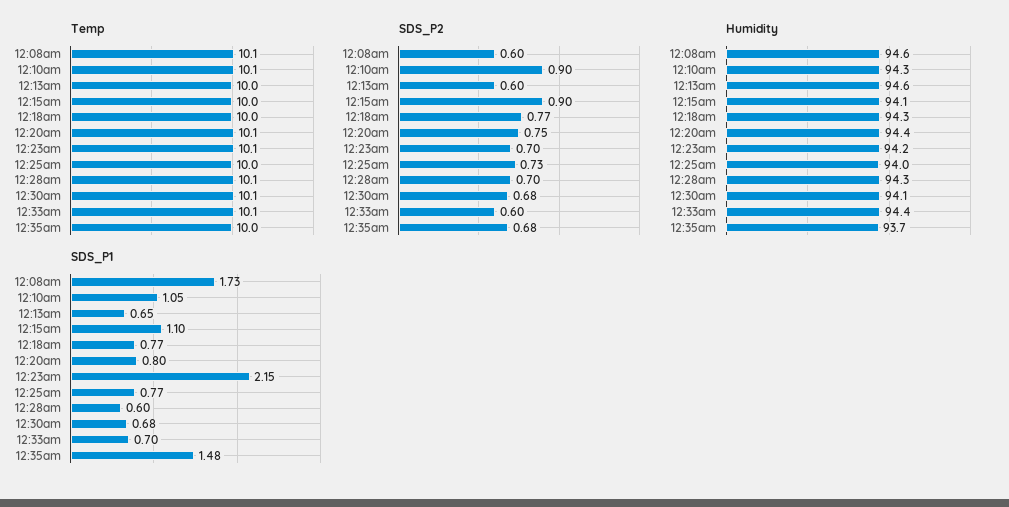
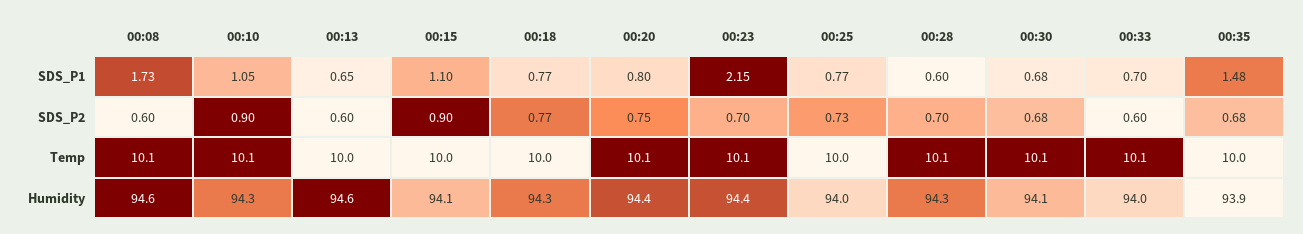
Humidity, 12:23am: 94.2 -> 94.4
Humidity, 12:33am: 94.4 -> 94
Humidity, 12:35am: 93.7 -> 93.9

